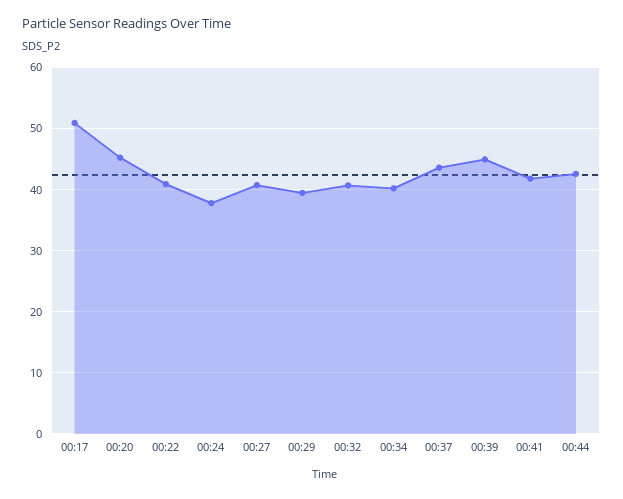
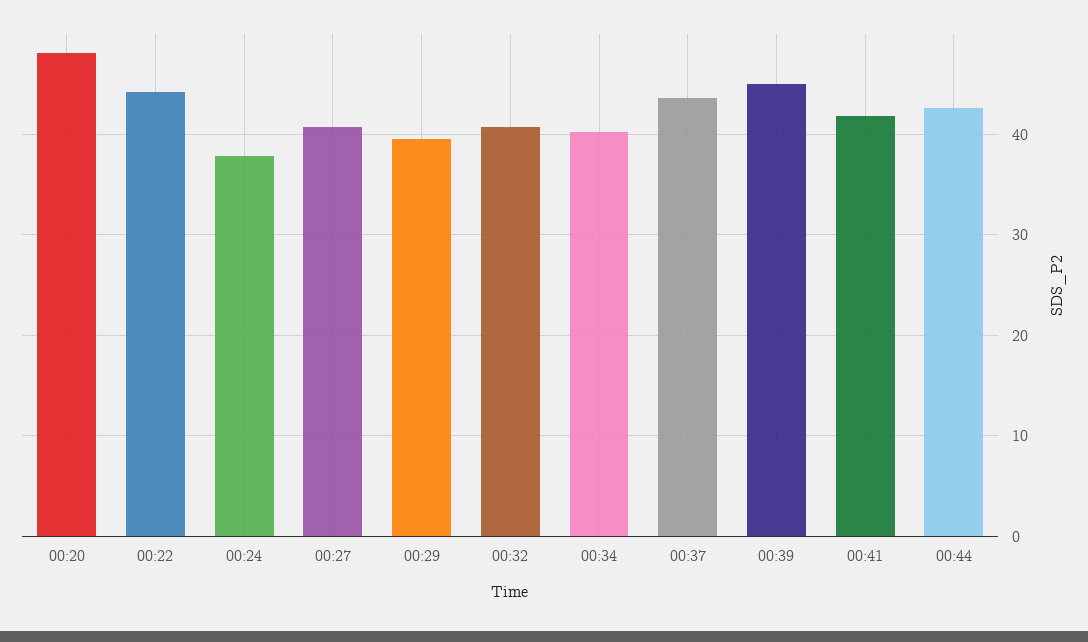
00:17: 51 -> none
00:20: 45 -> 48
00:22: 41 -> 44

